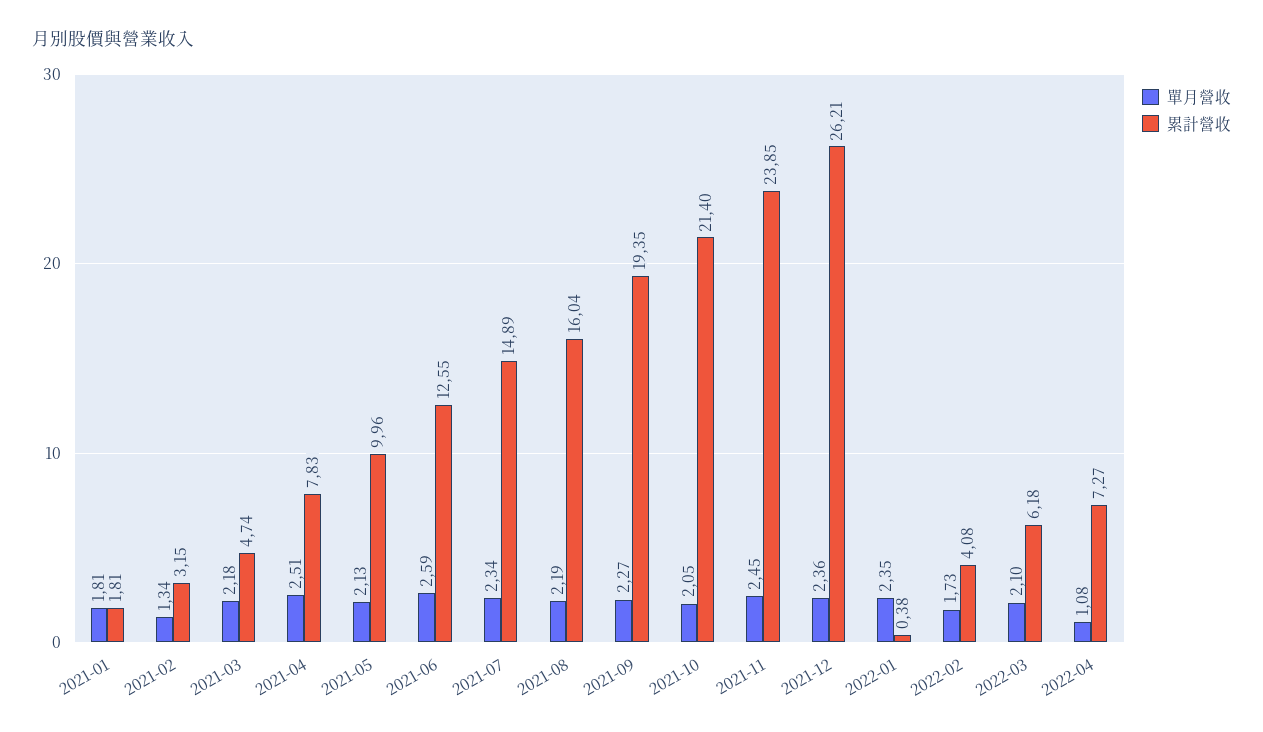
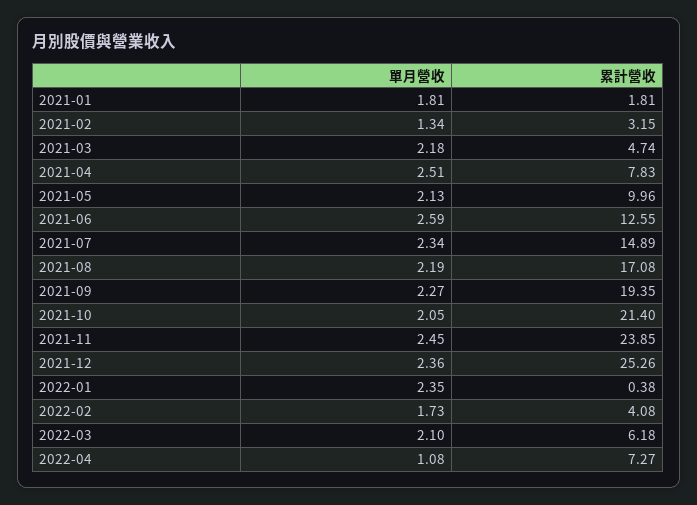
累計營收, 2021-08: 16.04 -> 17.08
累計營收, 2021-12: 26.21 -> 25.26

